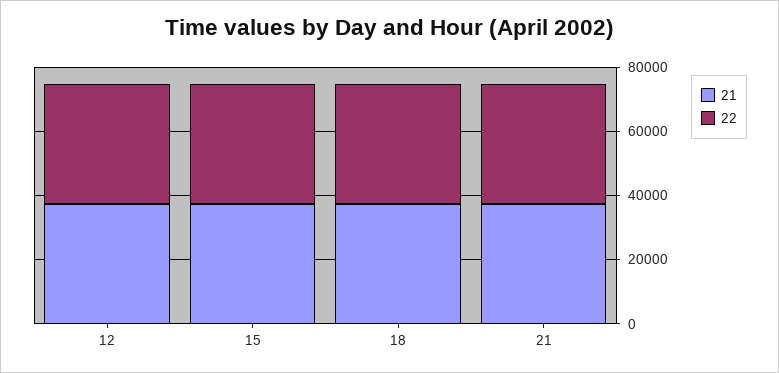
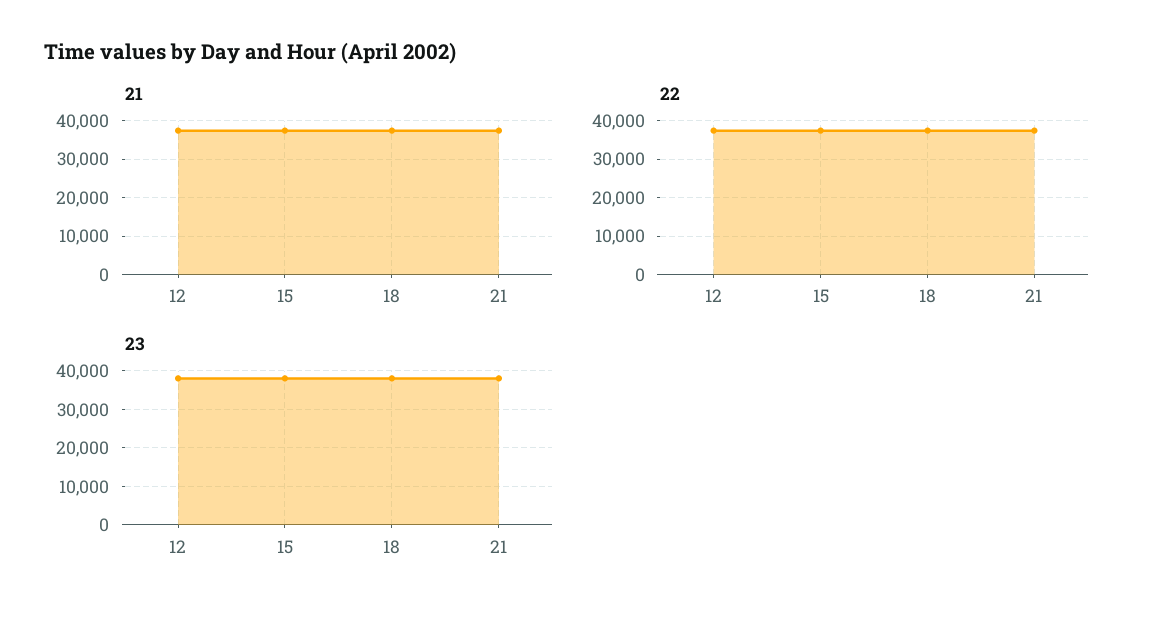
23, 12: none -> 38000
23, 15: none -> 38000
23, 18: none -> 38000
23, 21: none -> 38000

